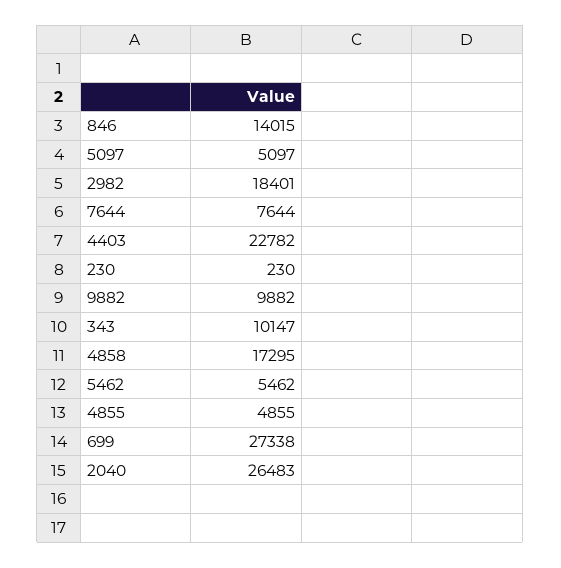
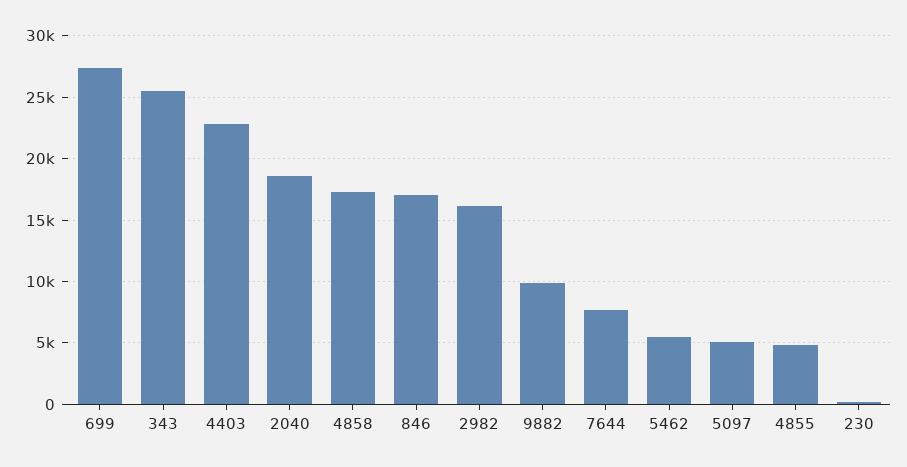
846: 14015 -> 17000
2982: 18401 -> 16000
343: 10147 -> 25500
2040: 26483 -> 18500

